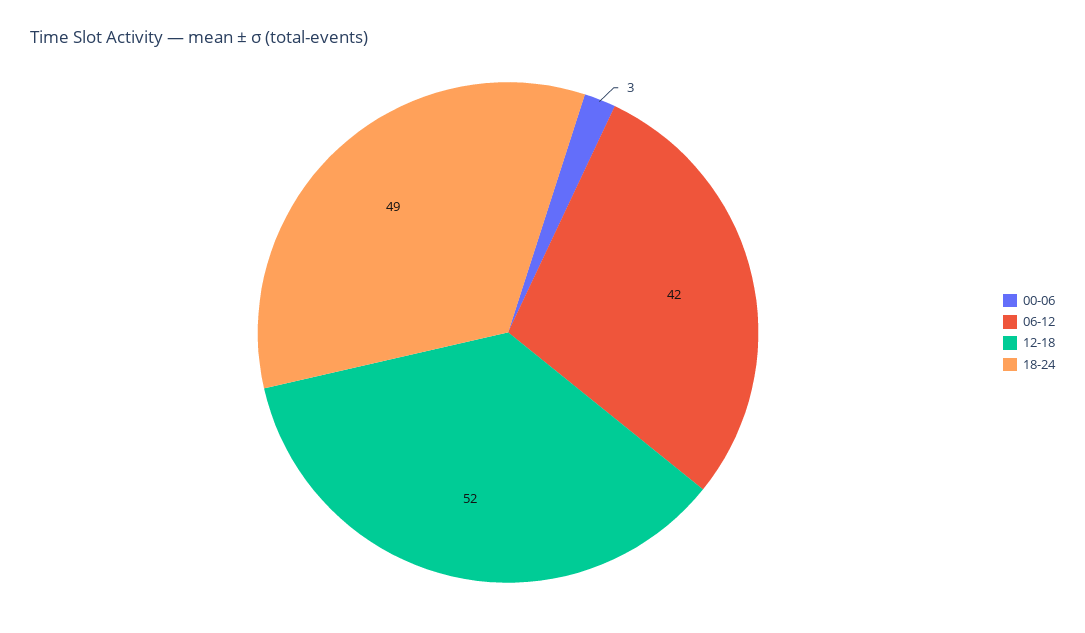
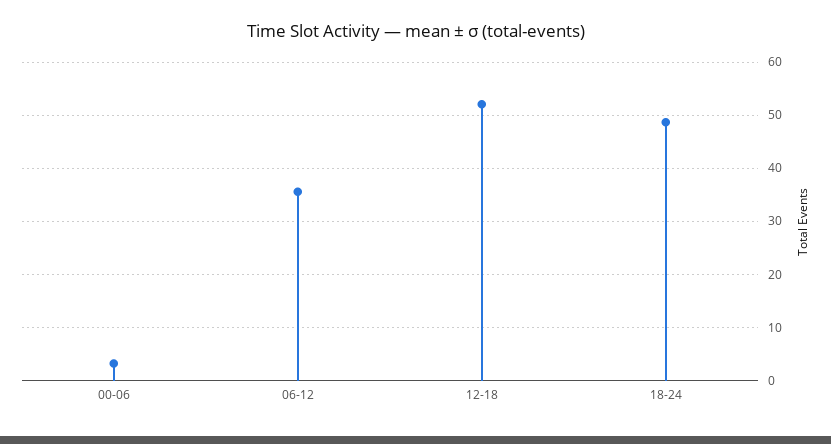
06-12: 42 -> 36

